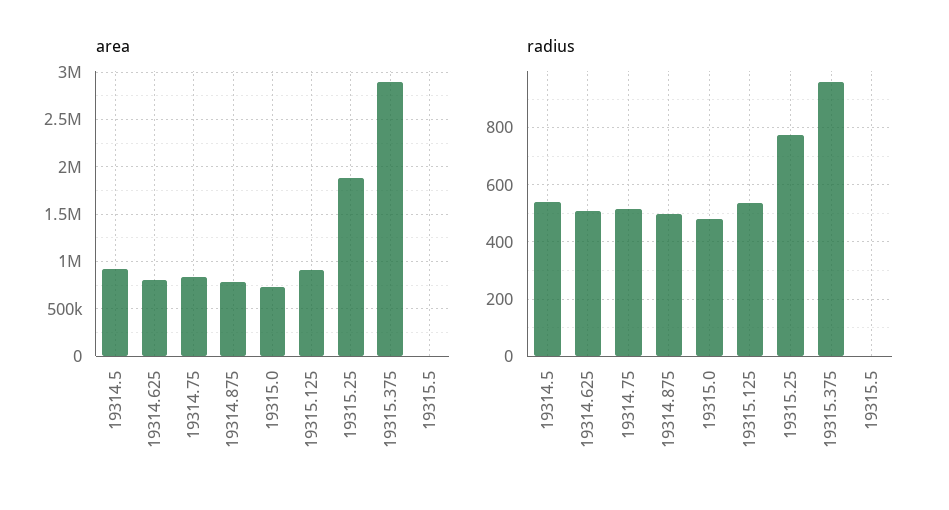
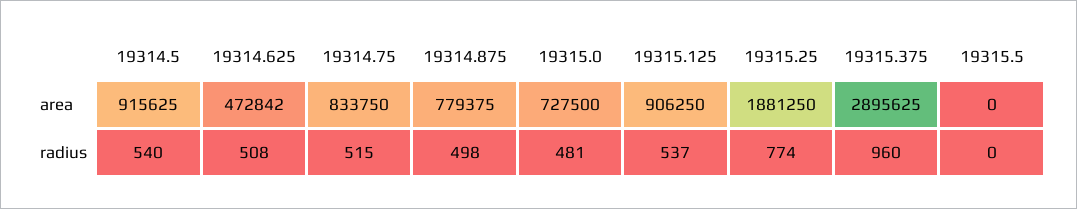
area, 19314.625: 800000 -> 472842

